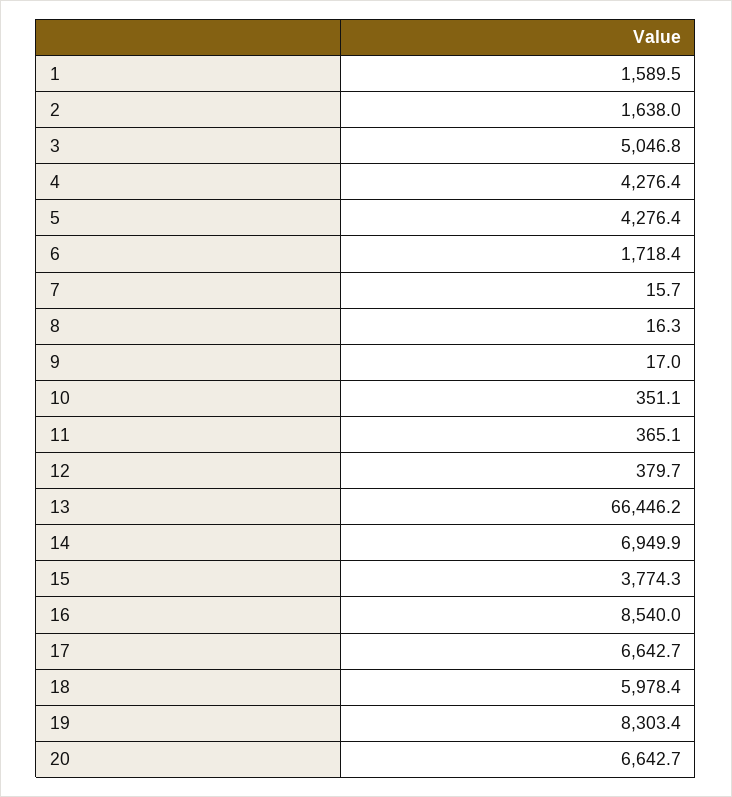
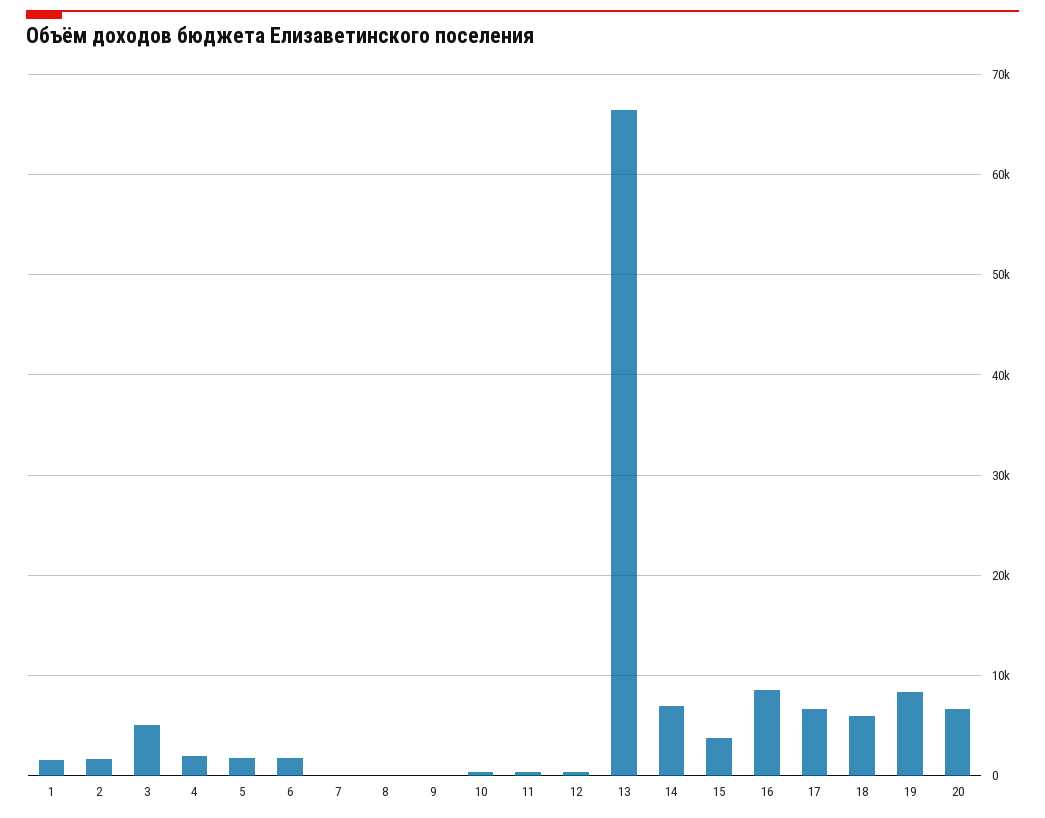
4: 4276.4 -> 2000
5: 4276.4 -> 2000

